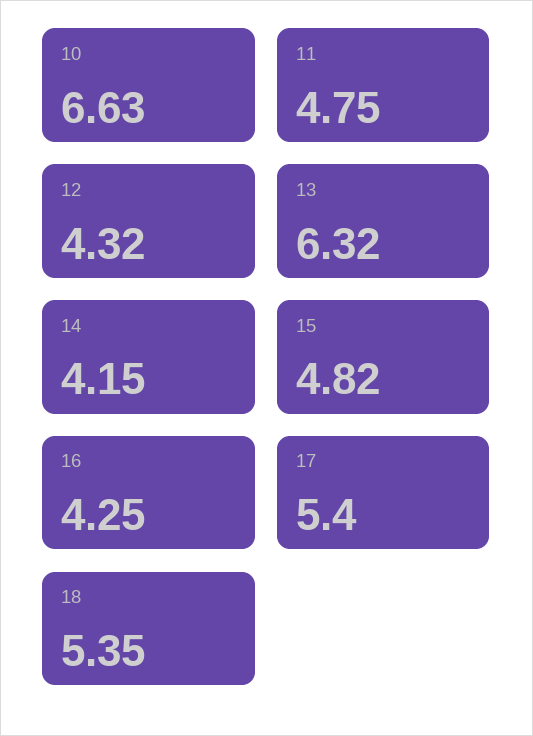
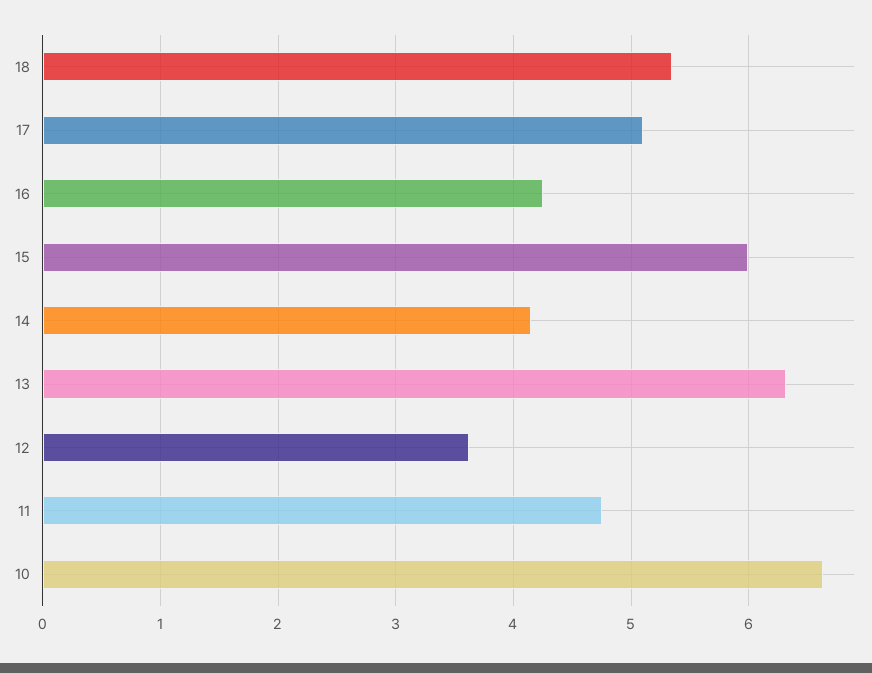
12: 4.32 -> 3.6
15: 4.82 -> 6
17: 5.4 -> 5.1

